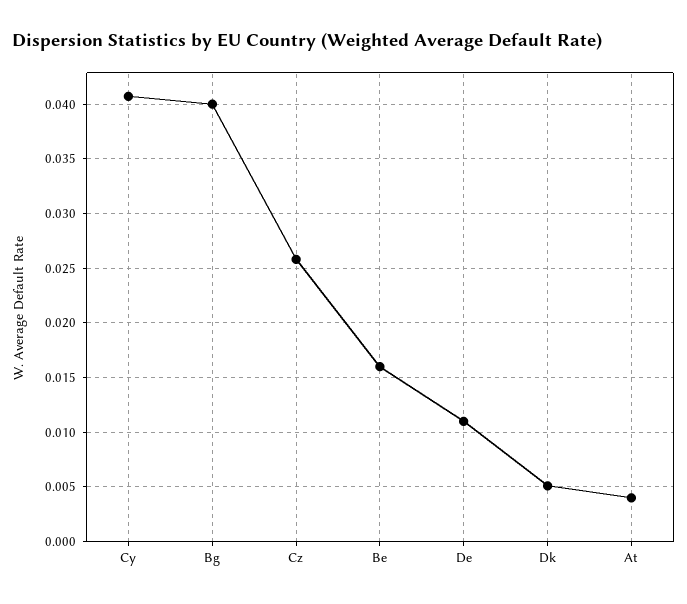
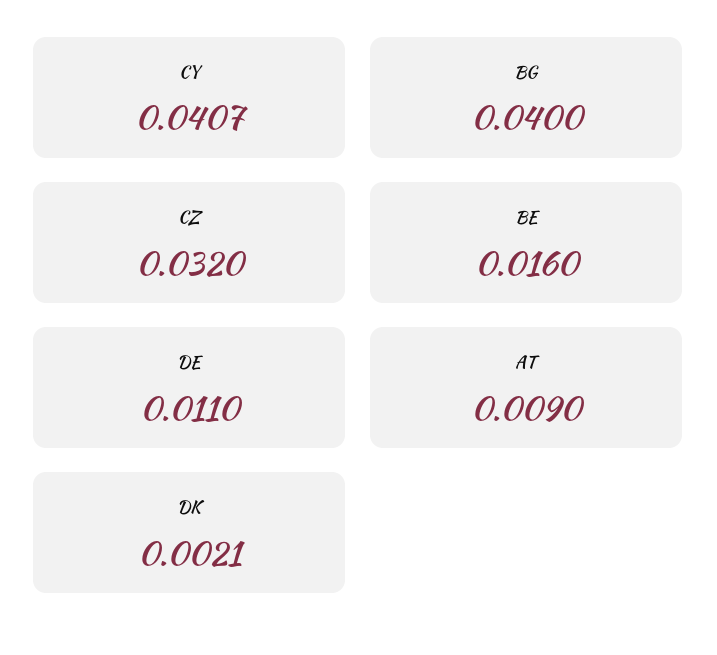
Cz: 0.026 -> 0.032
Dk: 0.005 -> 0.0021
At: 0.004 -> 0.009

